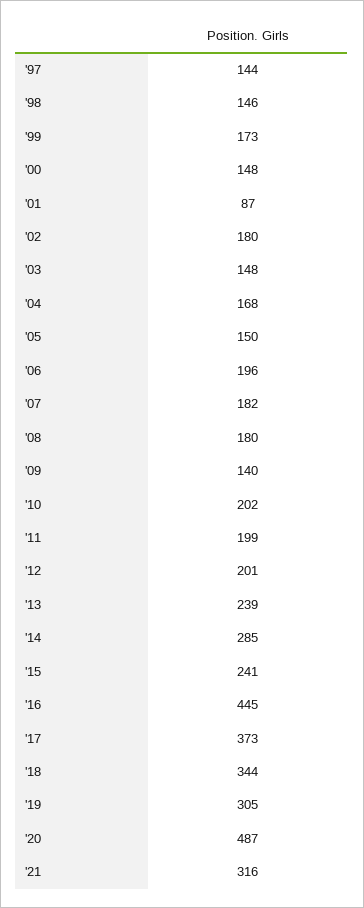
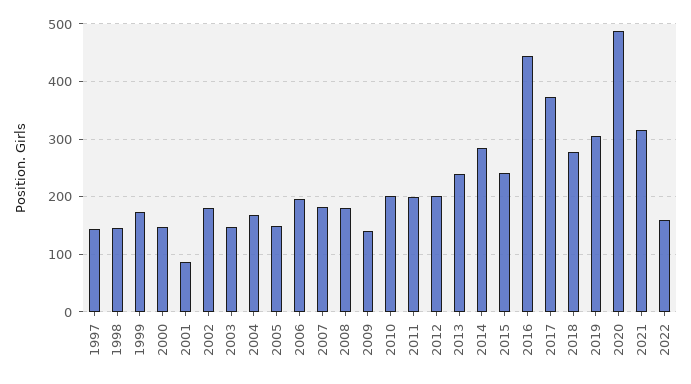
'18: 344 -> 280
2022: none -> 160

